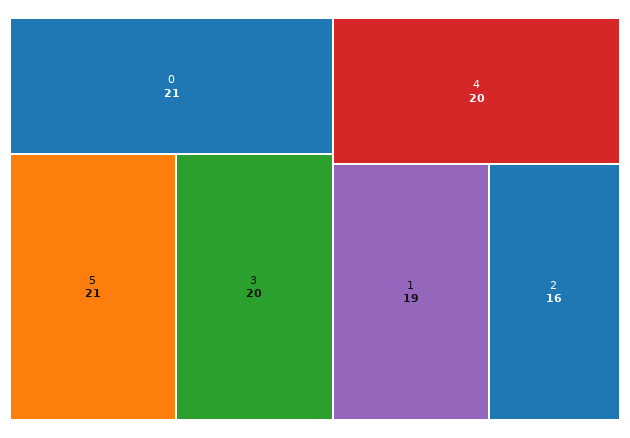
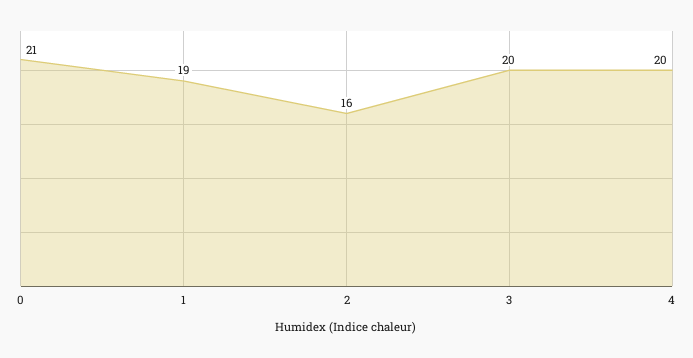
5: 21 -> none

